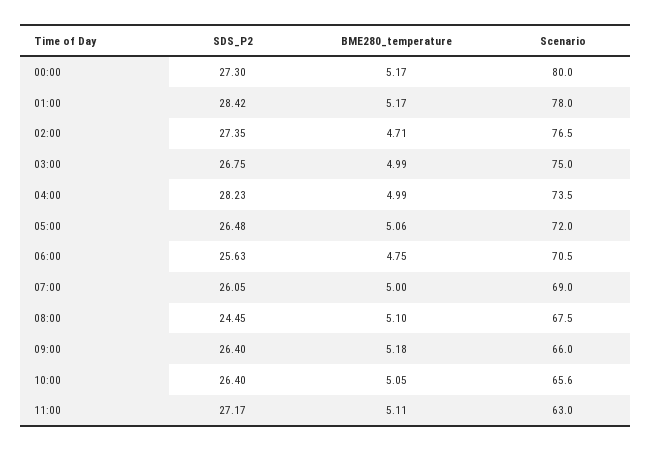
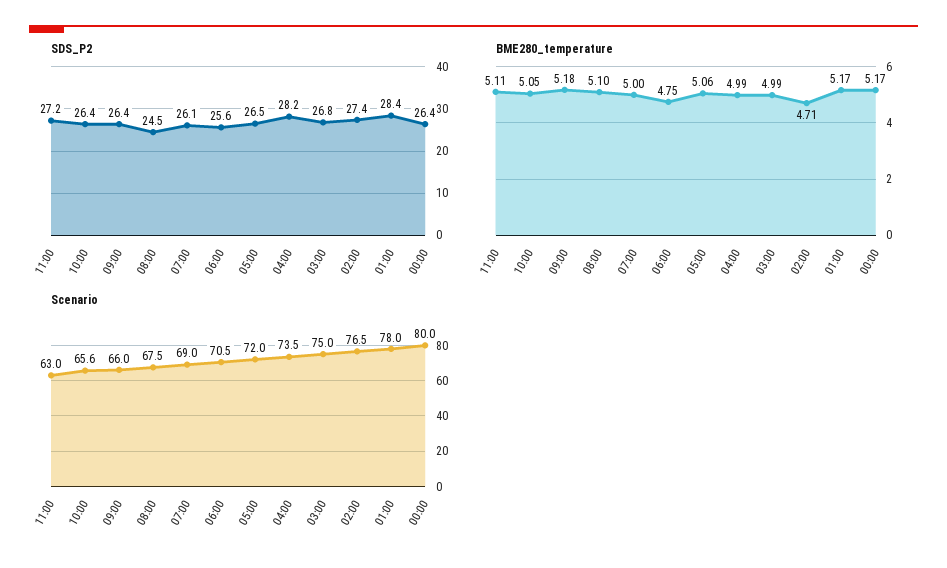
SDS_P2, 00:00: 27.3 -> 26.4

